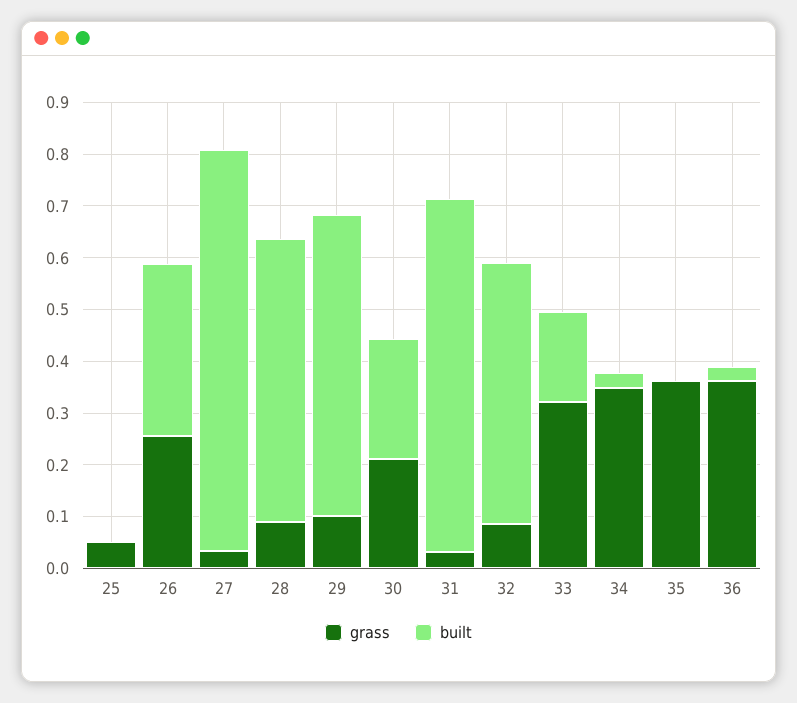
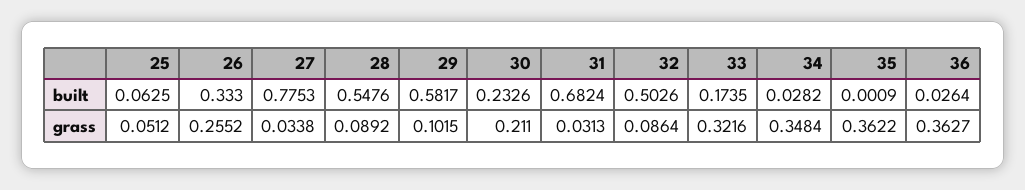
built, 25: 0 -> 0.0625

